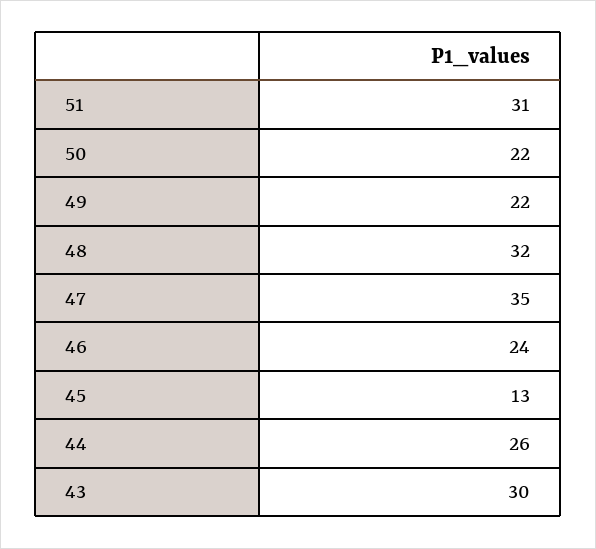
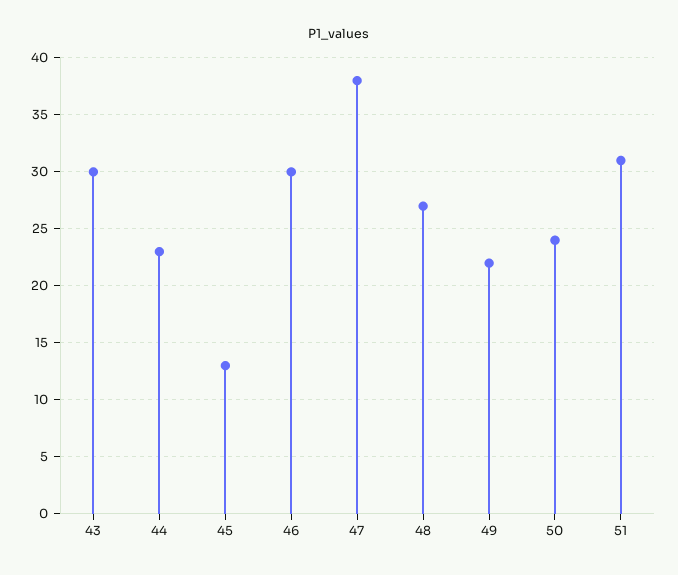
50: 22 -> 24
48: 32 -> 27
47: 35 -> 38
46: 24 -> 30
44: 26 -> 23

